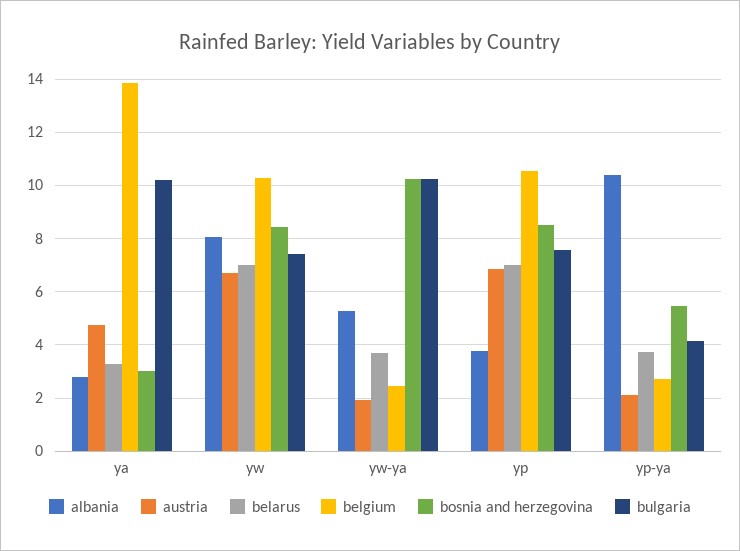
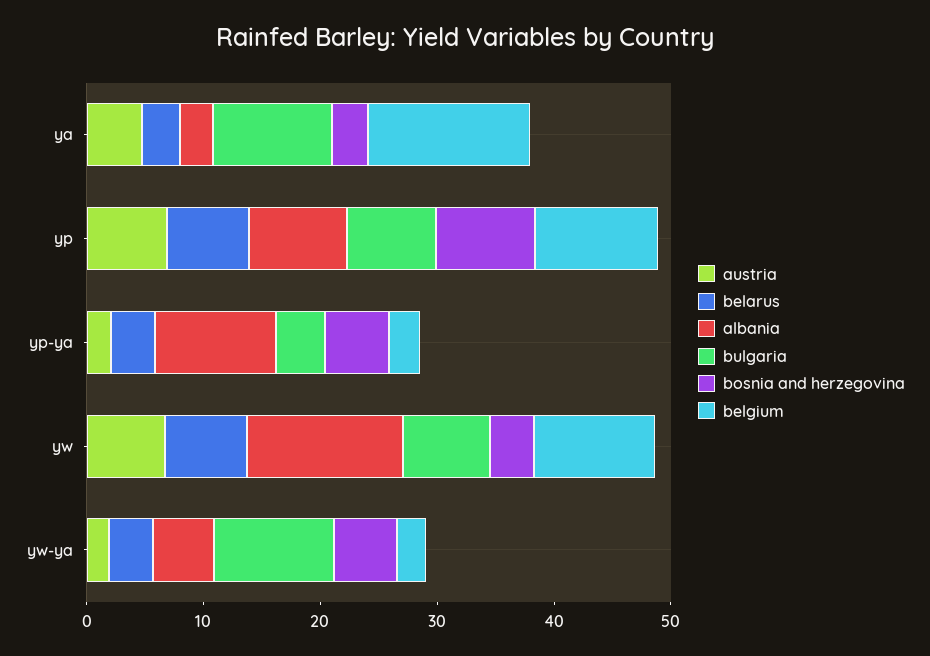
albania, yw: 8 -> 14
bosnia and herzegovina, yw: 8.5 -> 4
bosnia and herzegovina, yw-ya: 10.25 -> 6
albania, yp: 3.75 -> 8

